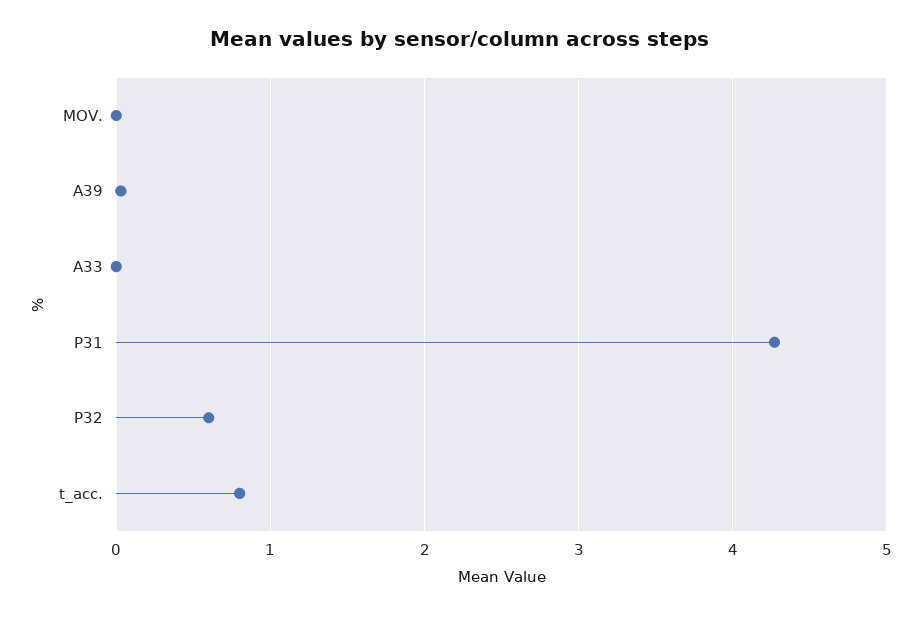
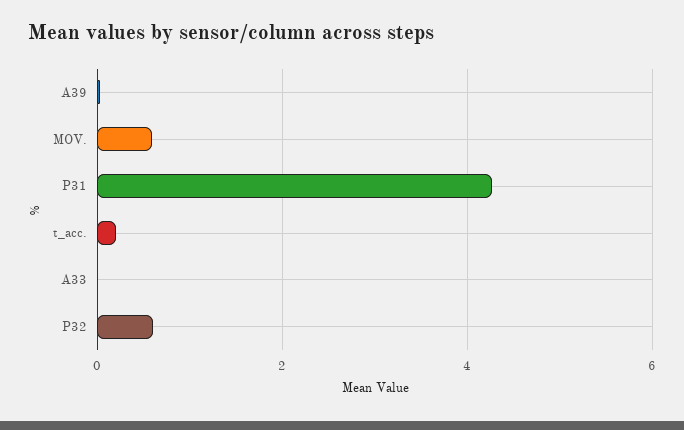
MOV.: 0 -> 0.6
t_acc.: 0.8 -> 0.2

